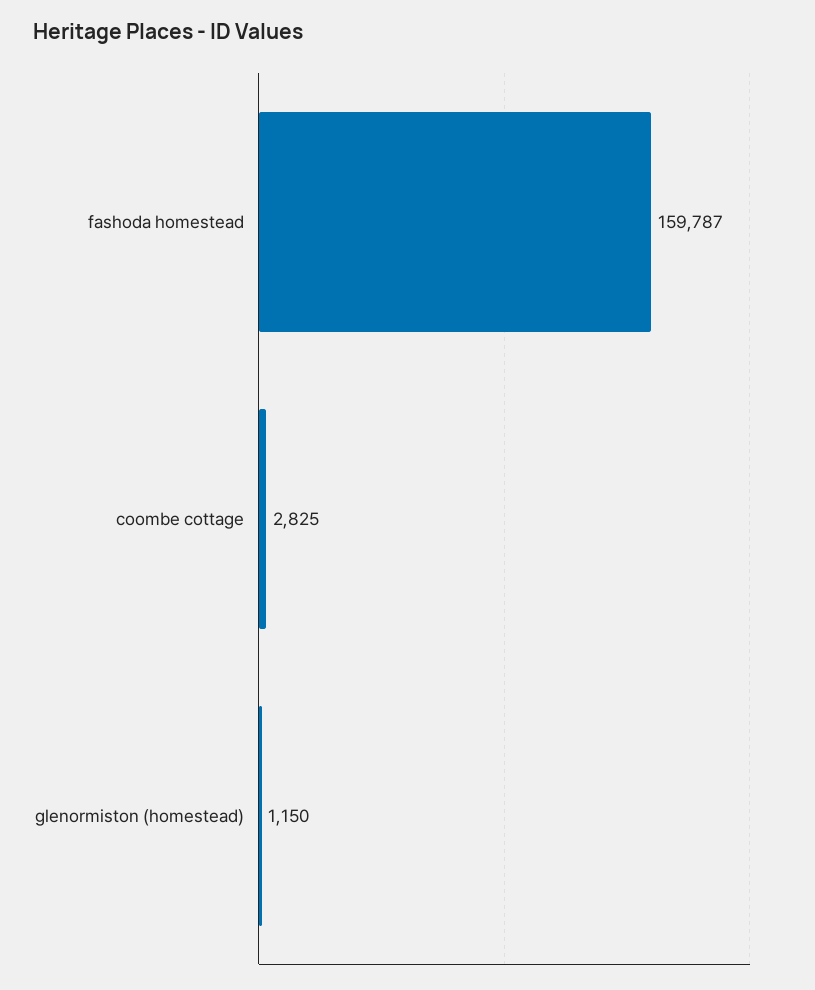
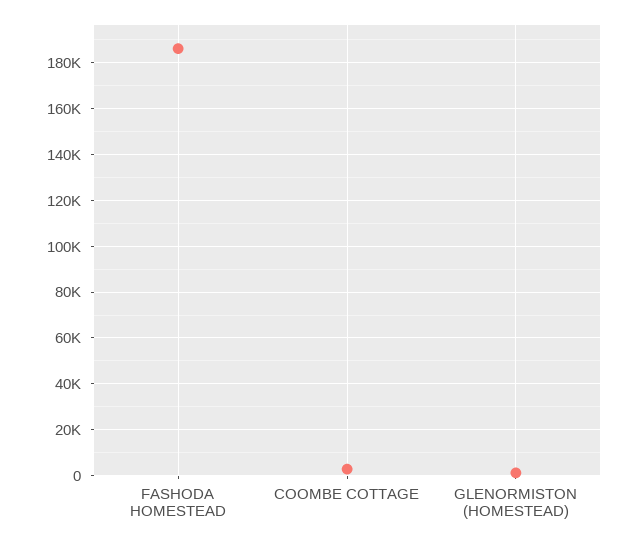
fashoda homestead: 159787 -> 185000

